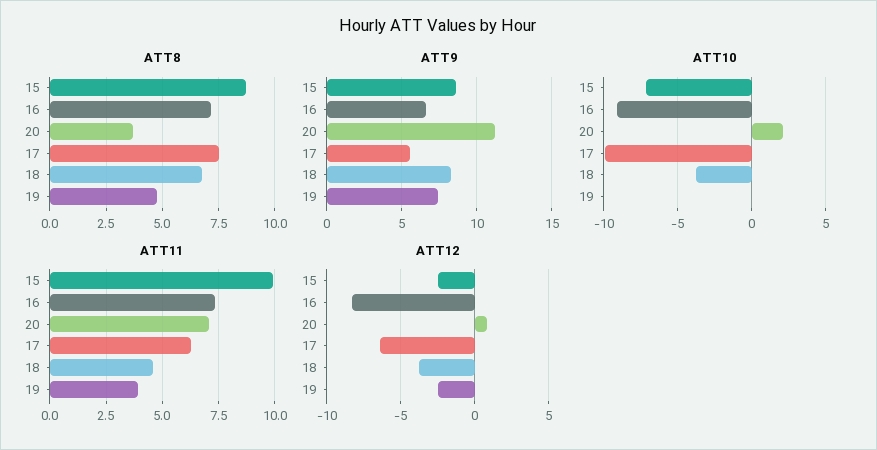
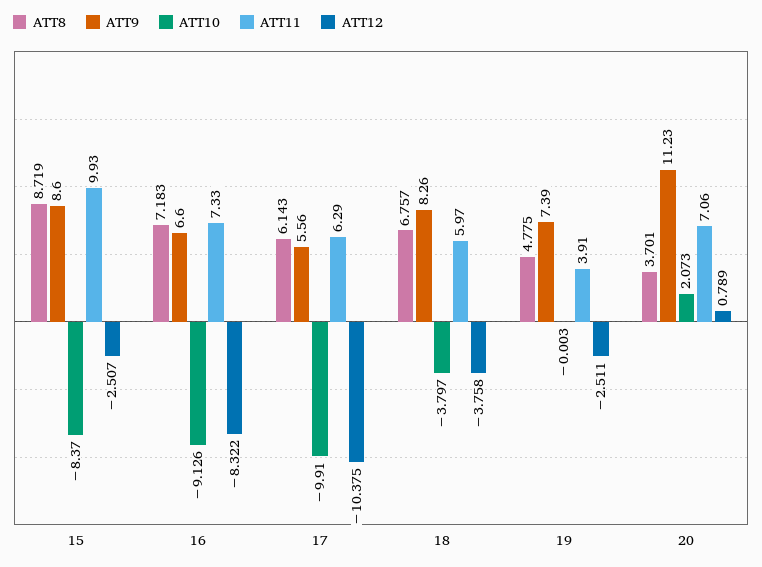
ATT8, 17: 7.5 -> 6.143
ATT10, 15: -7 -> -8.37
ATT11, 18: 4.5 -> 5.97
ATT12, 17: -6.5 -> -10.375

